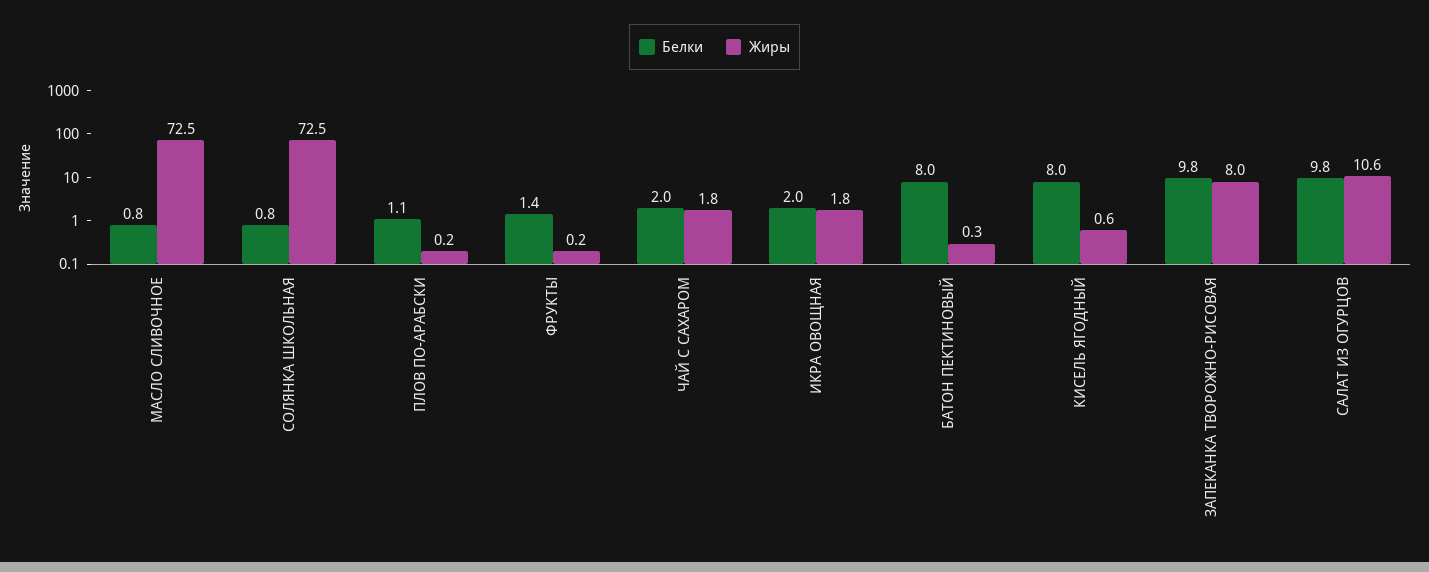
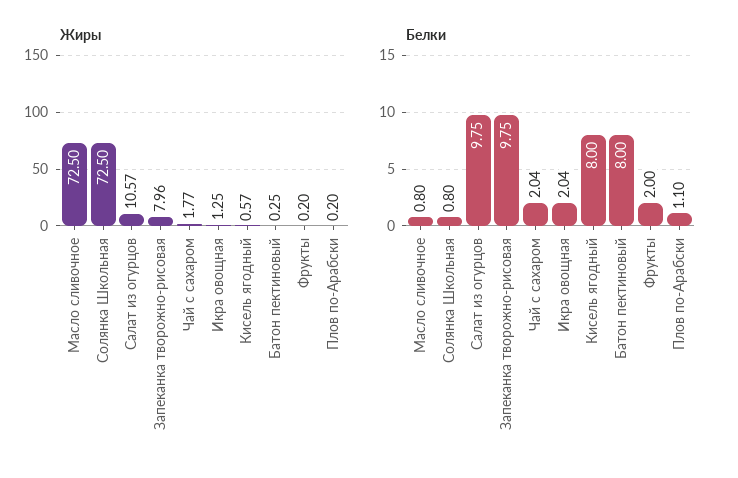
Белки, ФРУКТЫ: 1.4 -> 2
Жиры, ИКРА ОВОЩНАЯ: 1.8 -> 1.25

